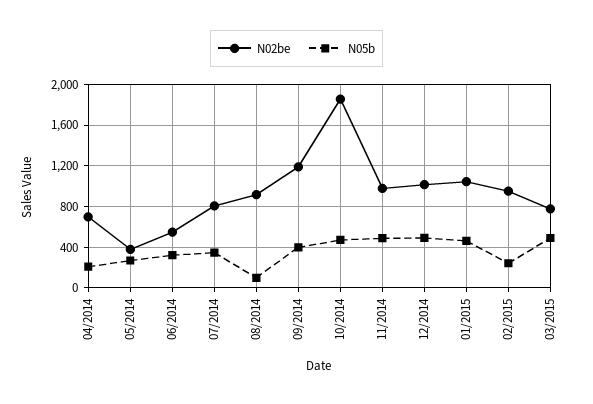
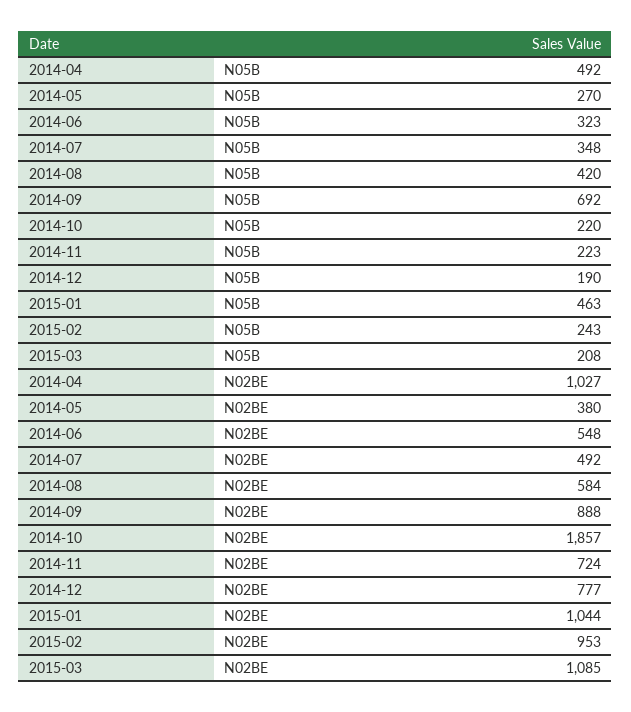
N02be, 04/2014: 700 -> 1027
N05b, 04/2014: 200 -> 492
N02be, 07/2014: 800 -> 492
N02be, 08/2014: 900 -> 584
N05b, 08/2014: 100 -> 420
N02be, 09/2014: 1200 -> 888
N05b, 09/2014: 400 -> 692
N05b, 10/2014: 500 -> 220
N02be, 11/2014: 1000 -> 724
N05b, 11/2014: 500 -> 223
N02be, 12/2014: 1000 -> 777
N05b, 12/2014: 500 -> 190
N02be, 03/2015: 800 -> 1085
N05b, 03/2015: 500 -> 208

